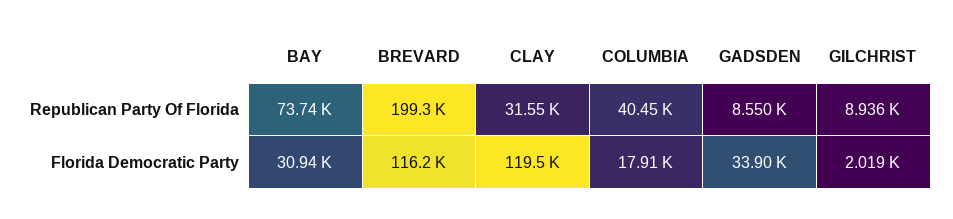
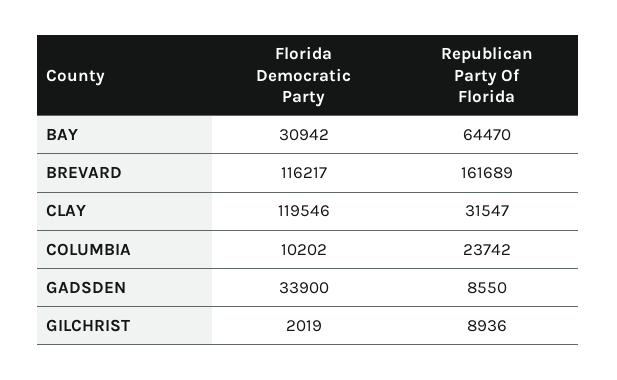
BAY, Republican Party Of Florida: 73740 -> 64470
BREVARD, Republican Party Of Florida: 199300 -> 161689
COLUMBIA, Republican Party Of Florida: 40450 -> 23742
COLUMBIA, Florida Democratic Party: 17910 -> 10202

